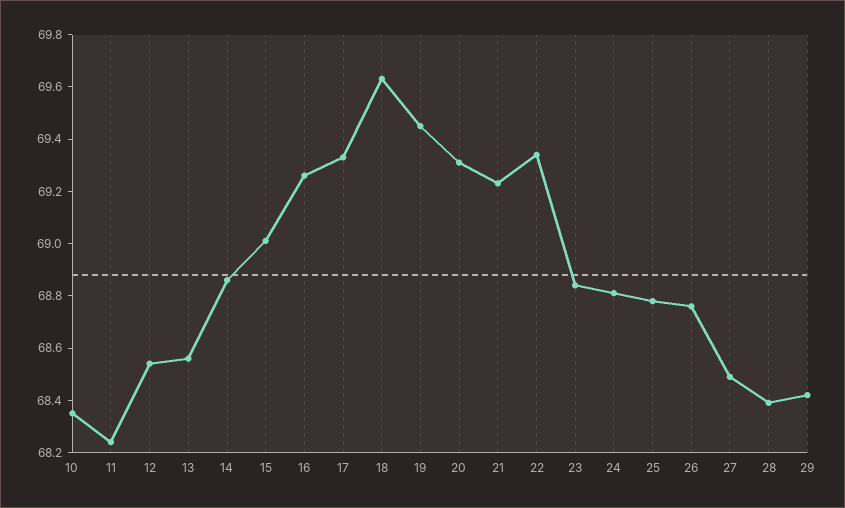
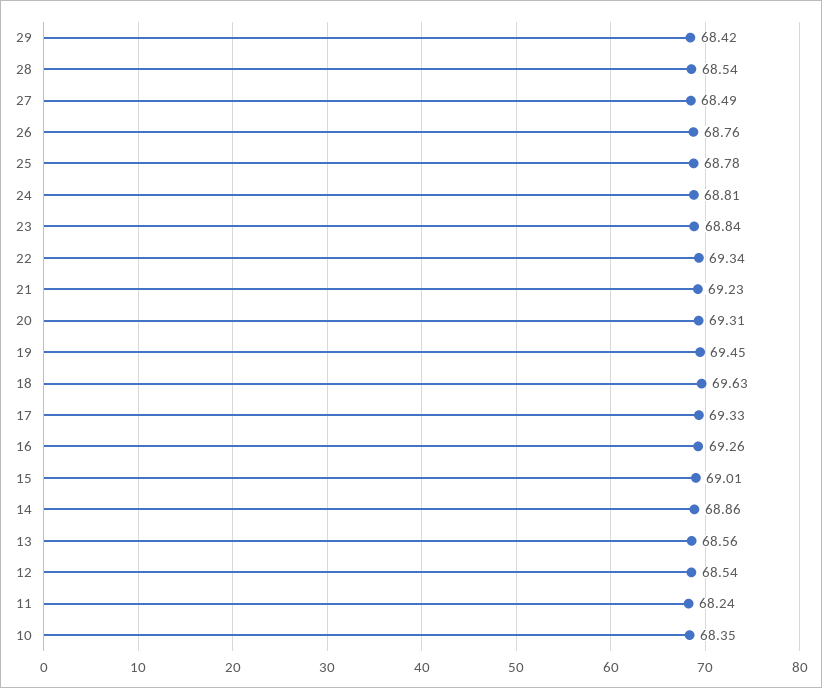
28: 68.4 -> 68.54

